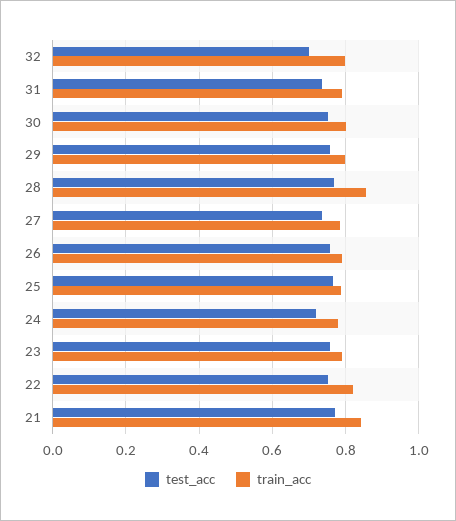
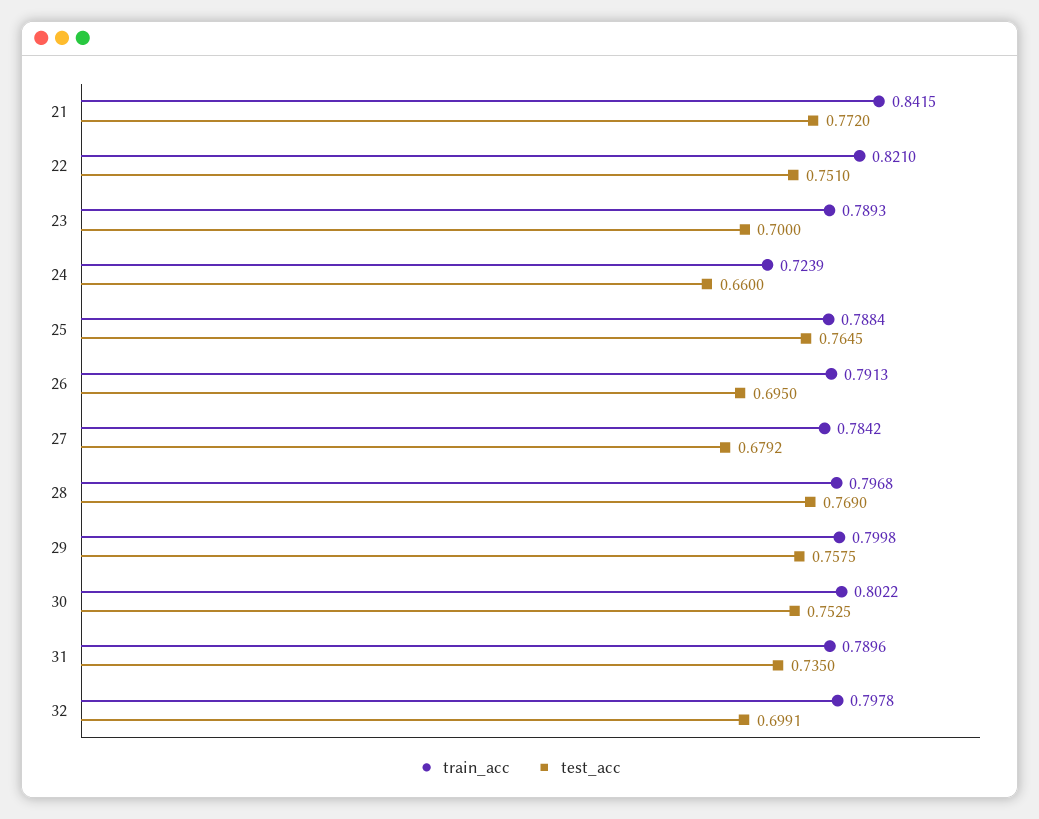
train_acc, 28: 0.86 -> 0.7968
test_acc, 27: 0.74 -> 0.6792
test_acc, 26: 0.76 -> 0.695
test_acc, 24: 0.72 -> 0.66
train_acc, 24: 0.78 -> 0.7239
test_acc, 23: 0.76 -> 0.7

